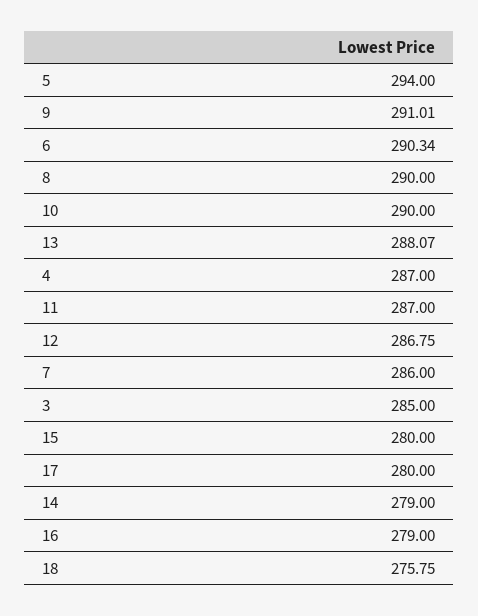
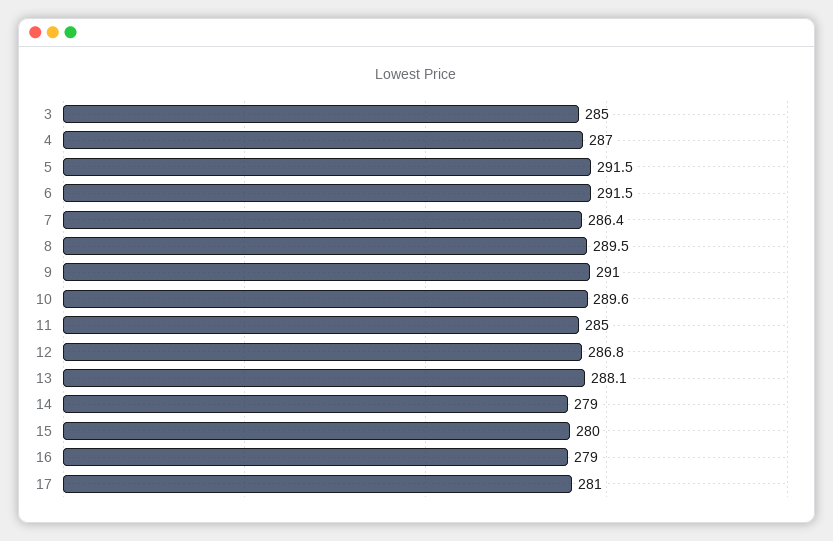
5: 294 -> 291.5
6: 290.34 -> 291.5
8: 290 -> 289.5
10: 290 -> 289.6
11: 287 -> 285
7: 286 -> 286.4
17: 280 -> 281
18: 275.75 -> none

